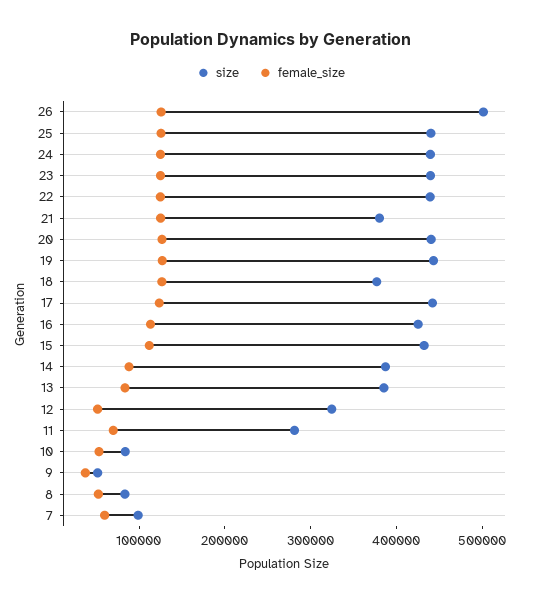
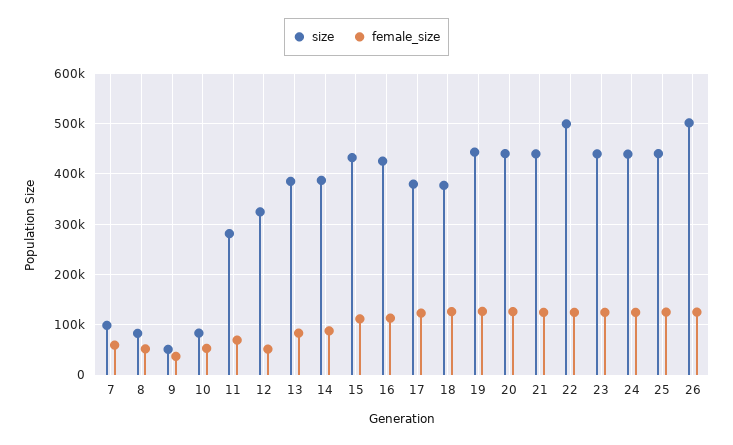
size, 22: 440000 -> 500000
size, 21: 380000 -> 440000
size, 17: 440000 -> 380000

